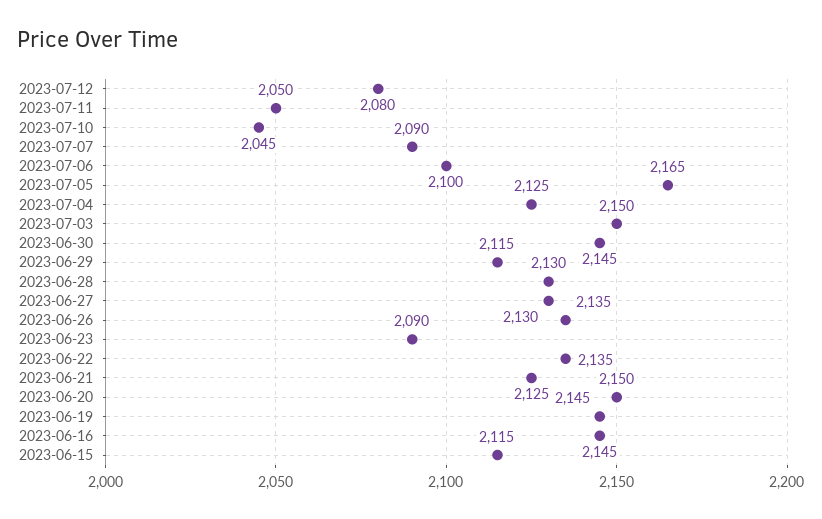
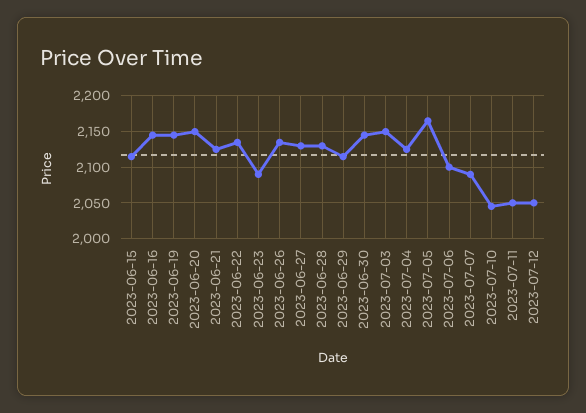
2023-07-12: 2080 -> 2050

